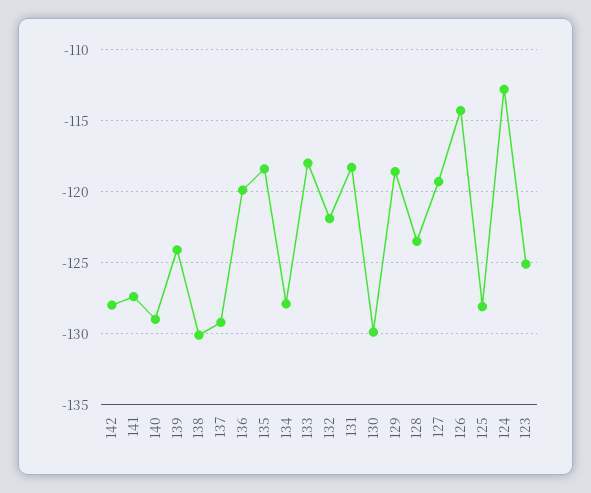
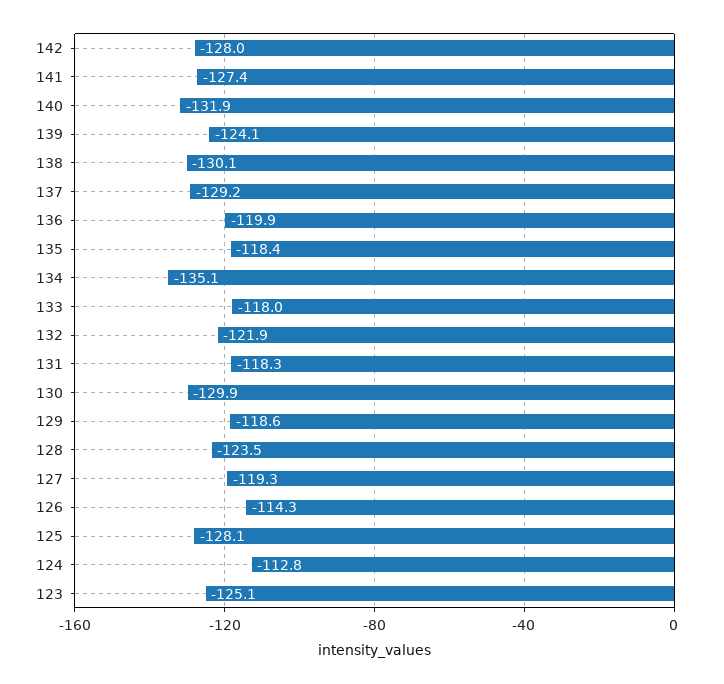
140: -129 -> -131.9
134: -128 -> -135.1

